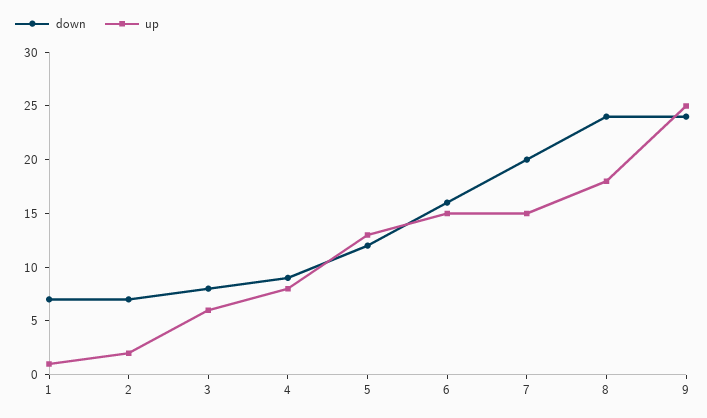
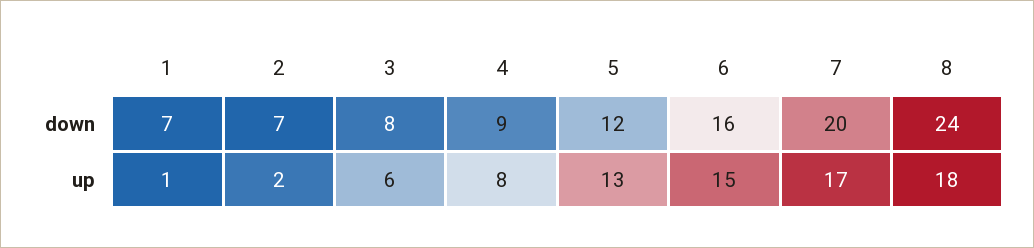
up, 7: 15 -> 17
down, 9: 24 -> none
up, 9: 25 -> none

